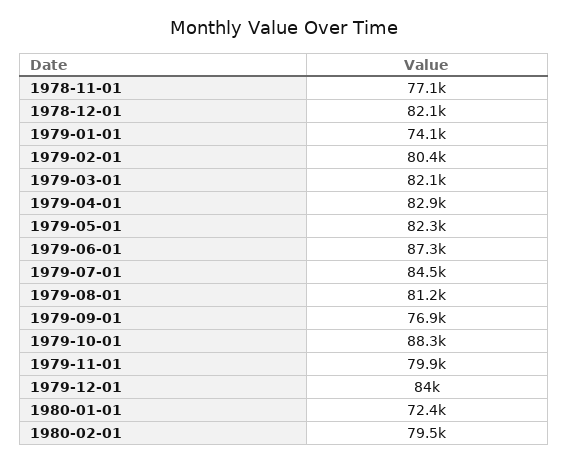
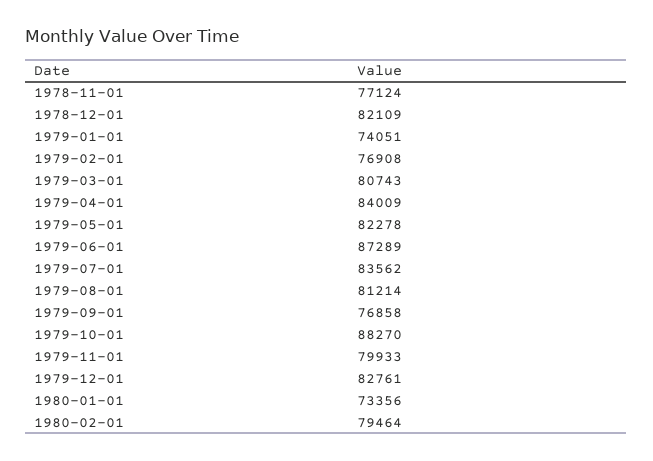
1979-02-01: 80400 -> 76908
1979-03-01: 82100 -> 80743
1979-04-01: 82900 -> 84009
1979-07-01: 84500 -> 83562
1979-12-01: 84000 -> 82761
1980-01-01: 72400 -> 73356

